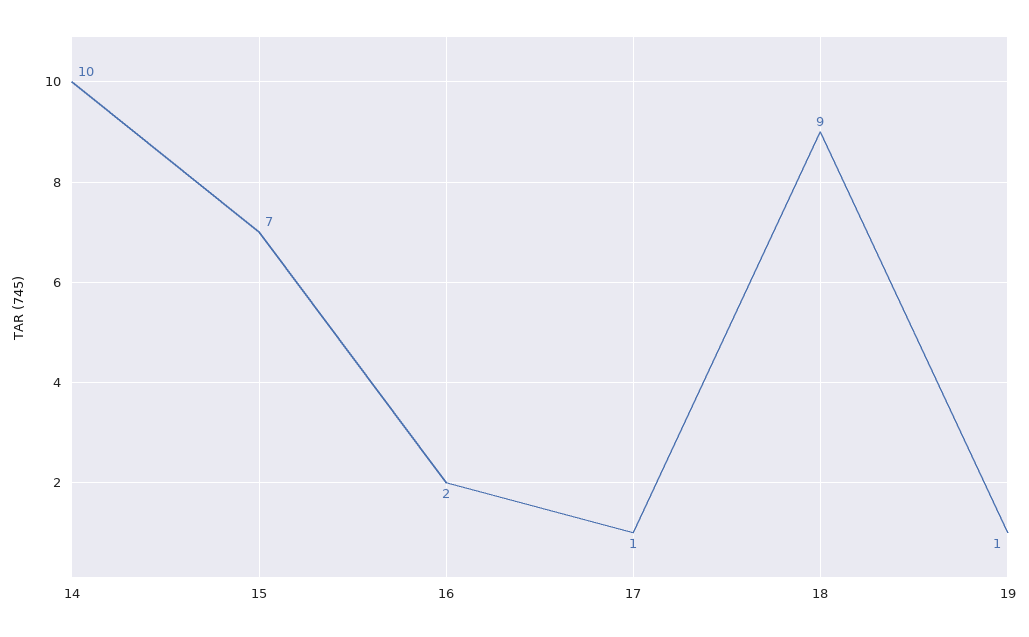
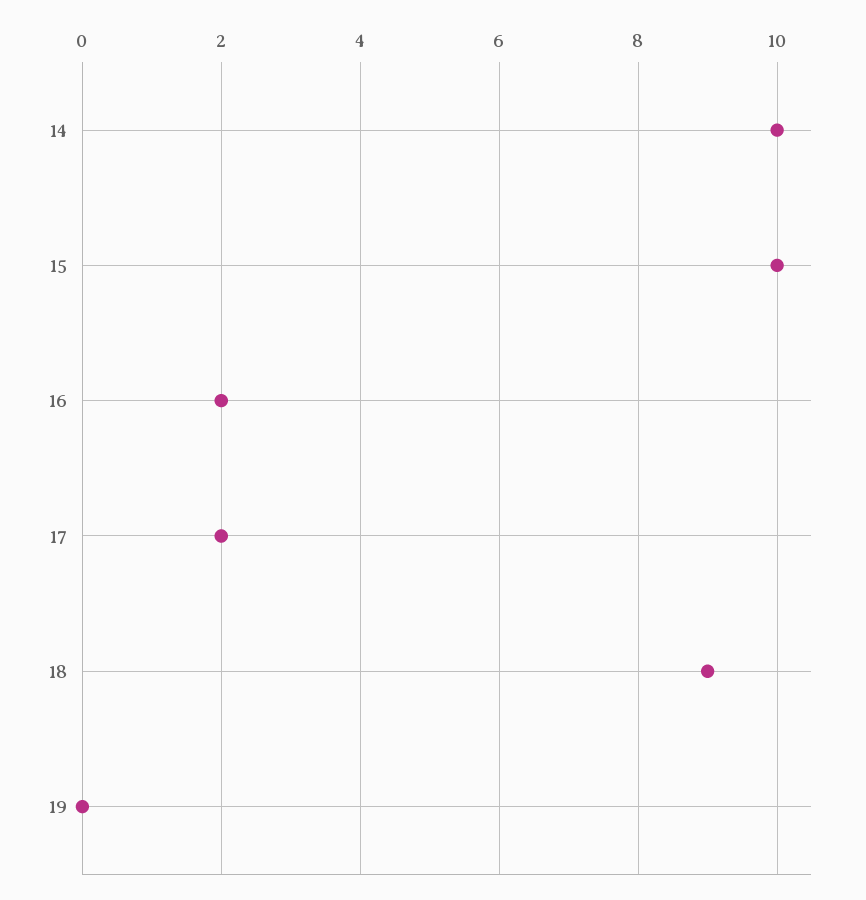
15: 7 -> 10
17: 1 -> 2
19: 1 -> 0

